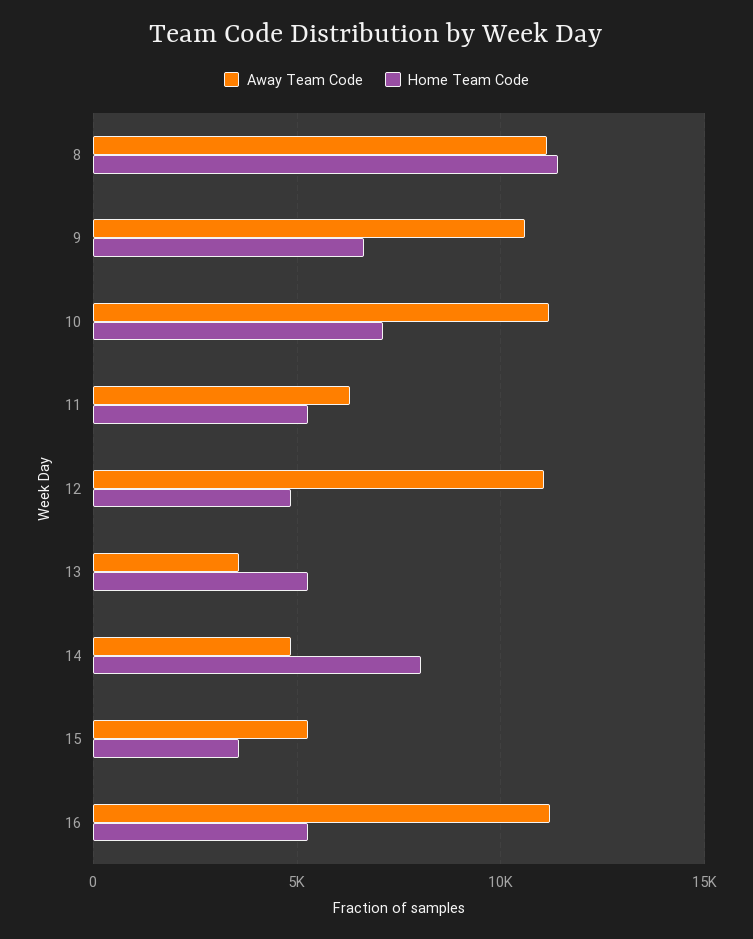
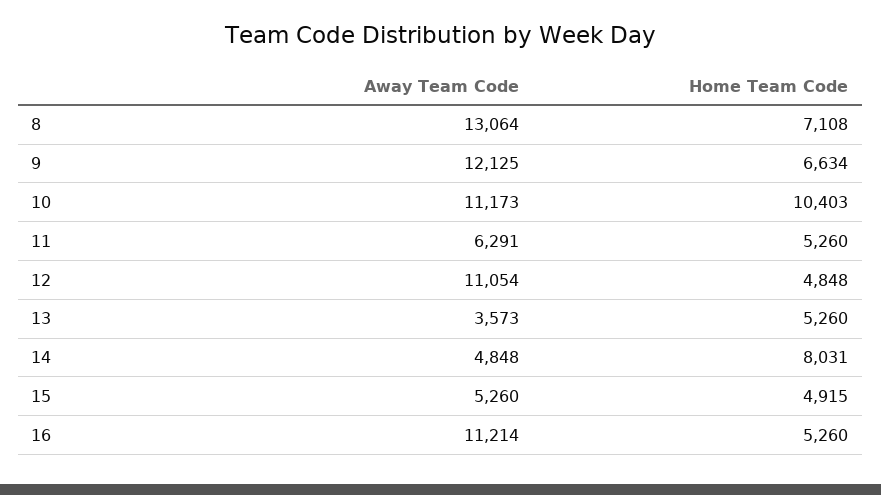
Away Team Code, 8: 11000 -> 13064
Home Team Code, 8: 11500 -> 7108
Away Team Code, 9: 10500 -> 12125
Home Team Code, 10: 7000 -> 10403
Home Team Code, 15: 3500 -> 4915

